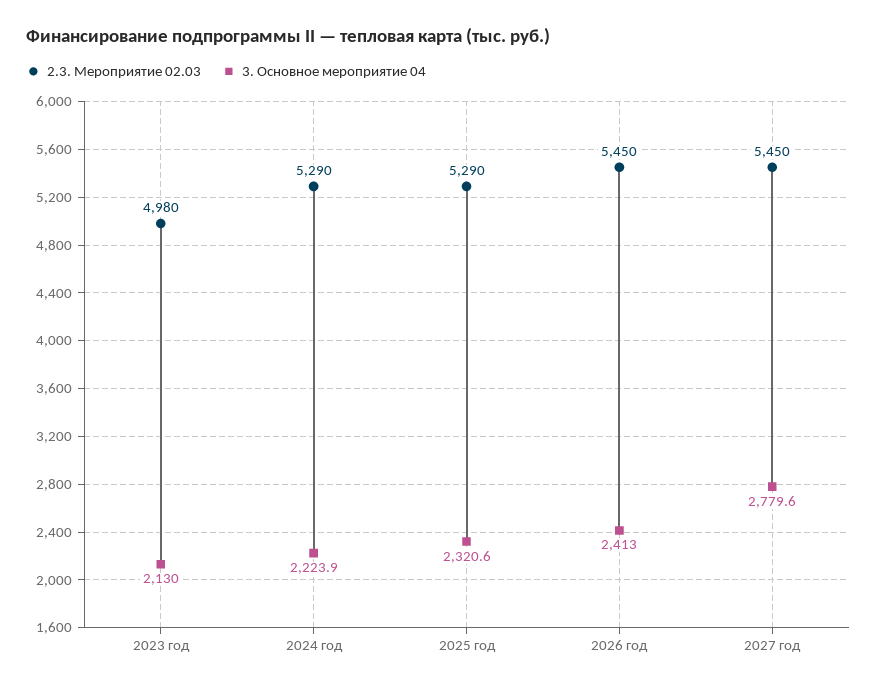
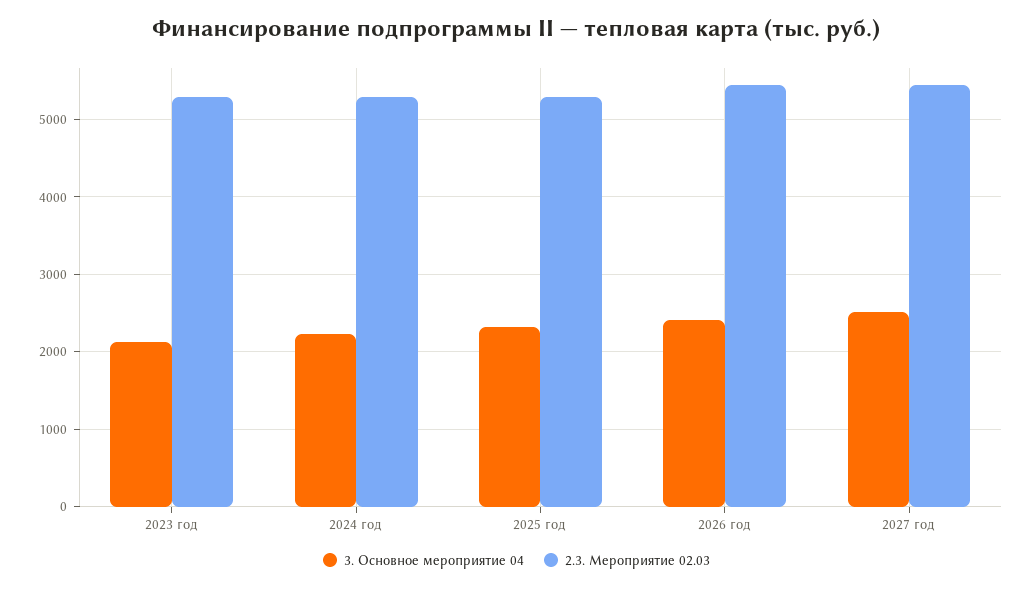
2.3. Мероприятие 02.03, 2023 год: 4980 -> 5300
3. Основное мероприятие 04, 2027 год: 2779.6 -> 2500

